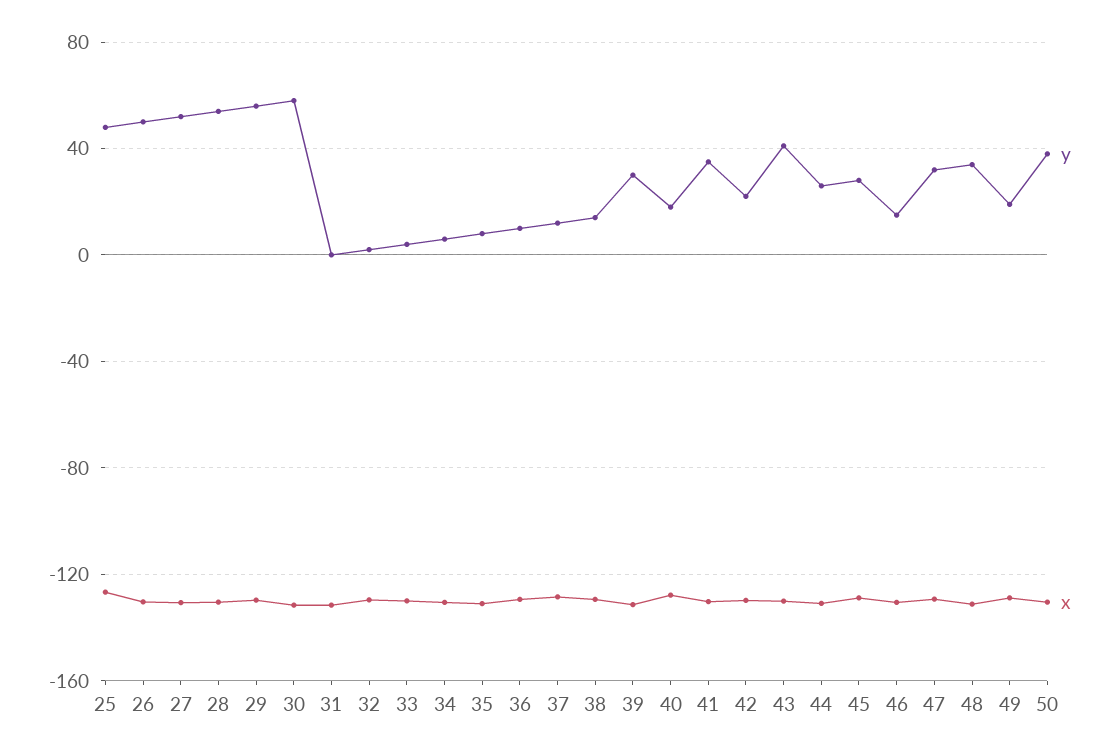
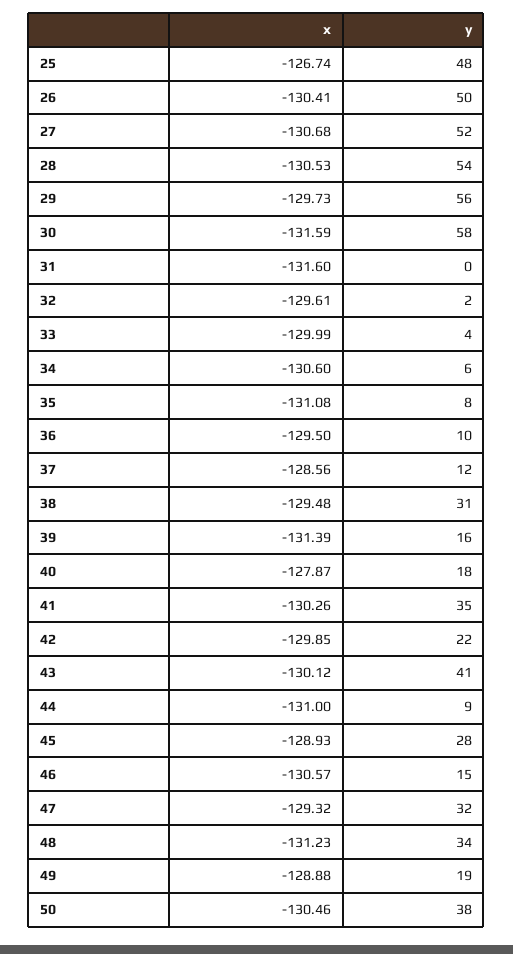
y, 38: 15 -> 31
y, 39: 30 -> 16
y, 44: 25 -> 9

